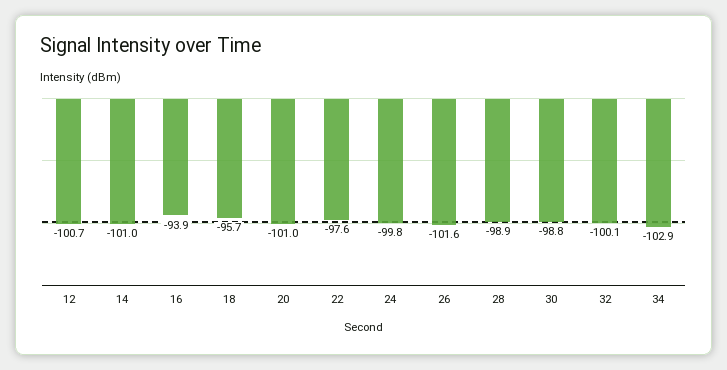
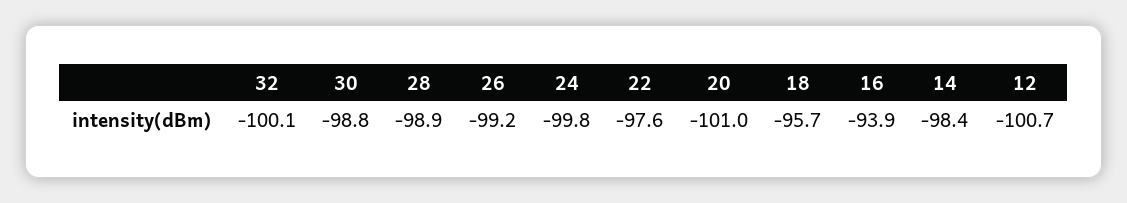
14: -101 -> -98.4
26: -101.6 -> -99.2
34: -102.9 -> none

